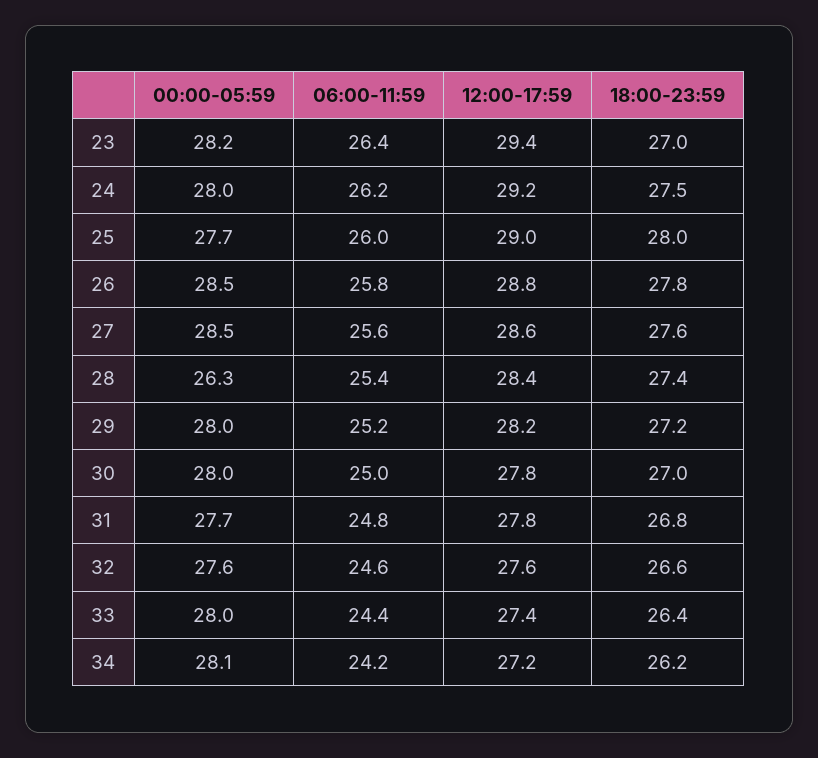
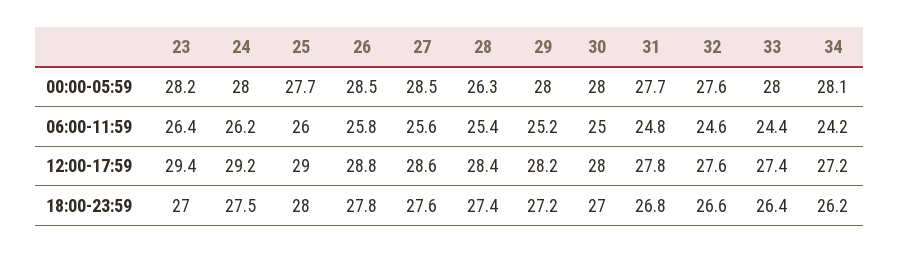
12:00-17:59, 30: 27.8 -> 28

